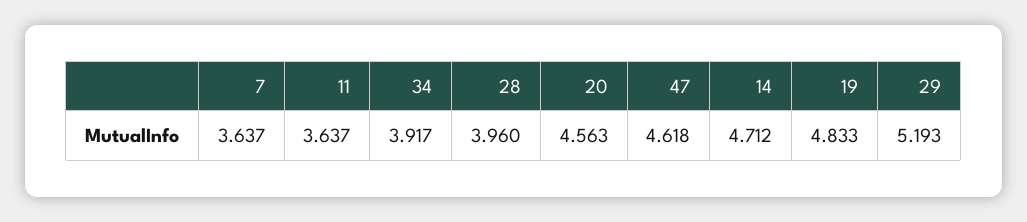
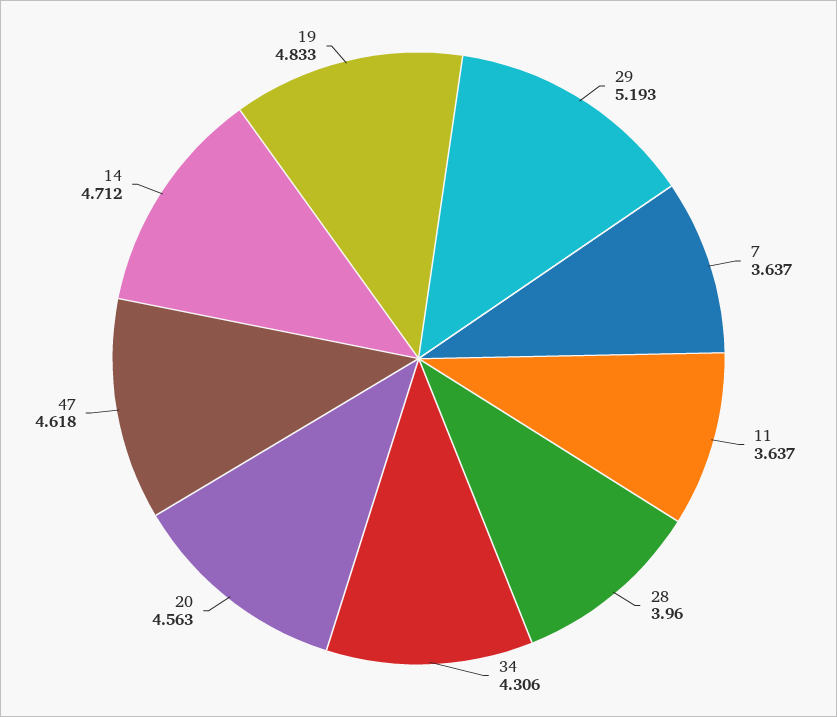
34: 3.917 -> 4.306

